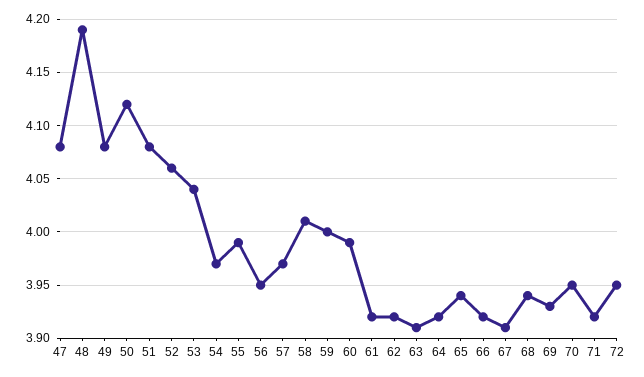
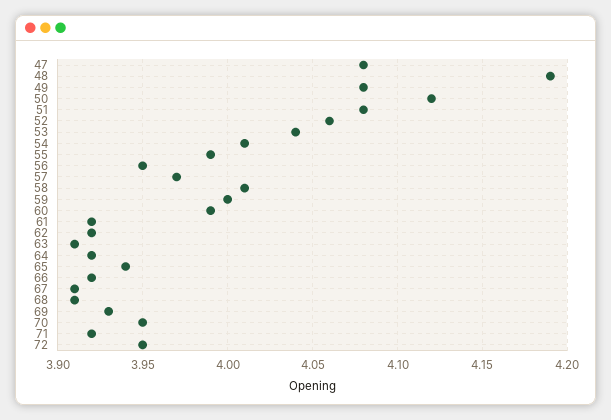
54: 3.97 -> 4.01
68: 3.94 -> 3.91

